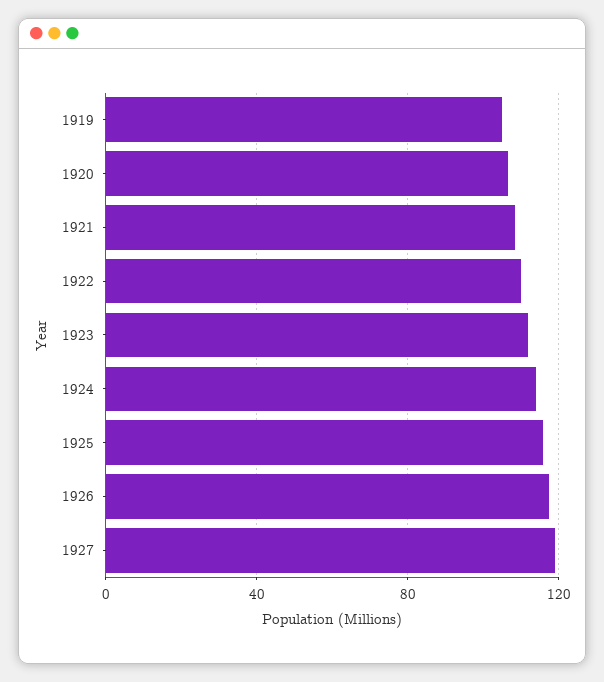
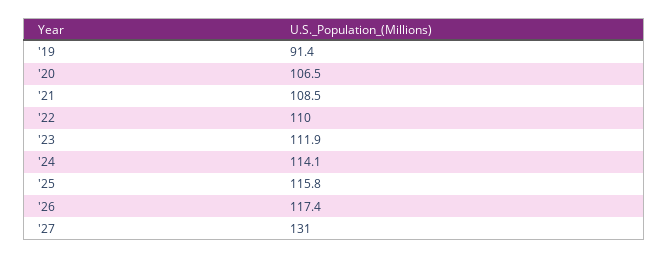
1919: 105 -> 91.4
1927: 120 -> 131

